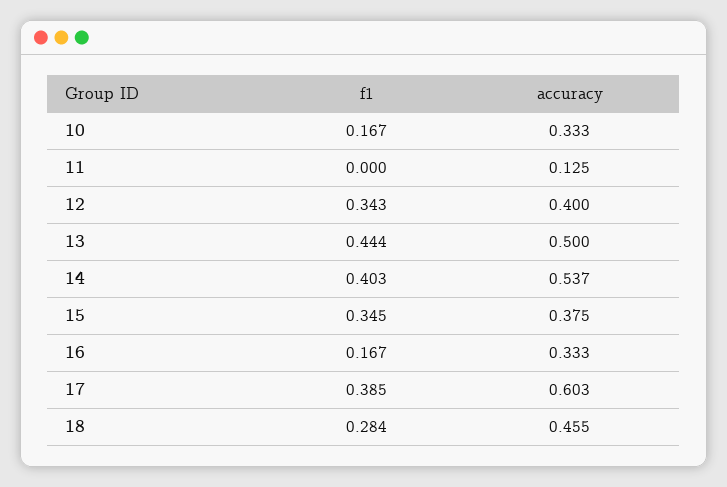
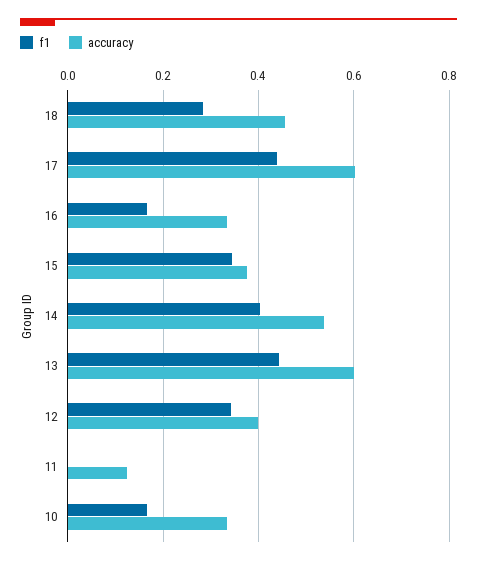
accuracy, 13: 0.5 -> 0.6
f1, 17: 0.385 -> 0.44

